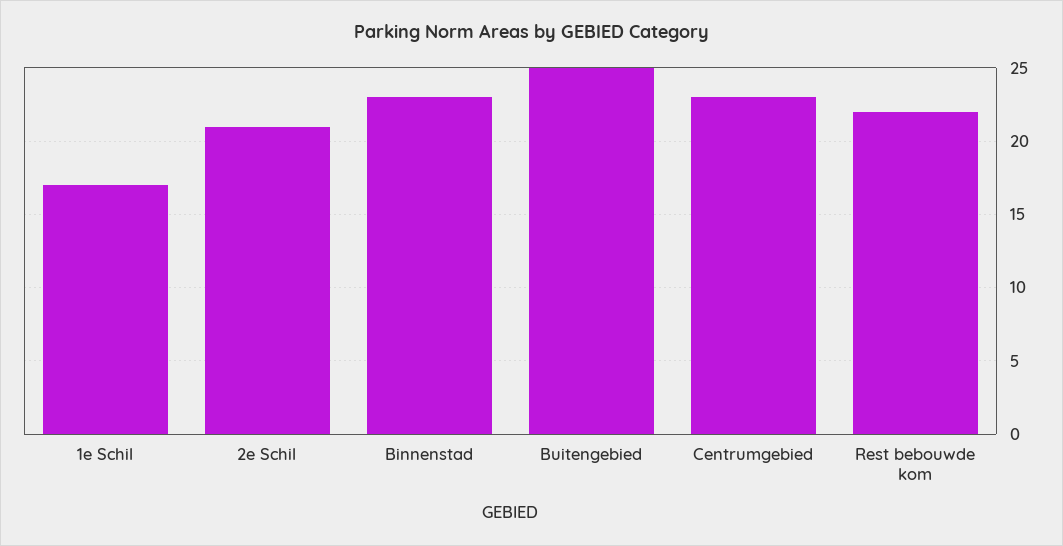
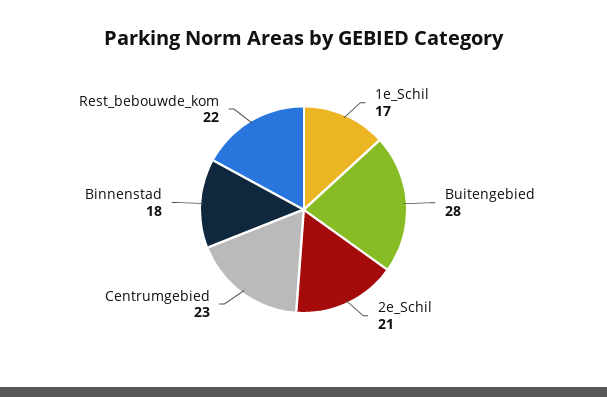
Binnenstad: 23 -> 18
Buitengebied: 25 -> 28

